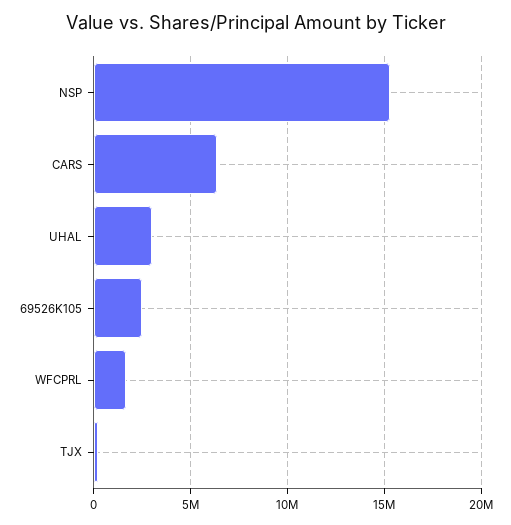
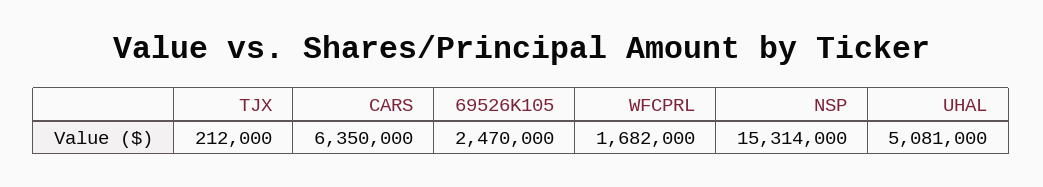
UHAL: 3000000 -> 5081000

